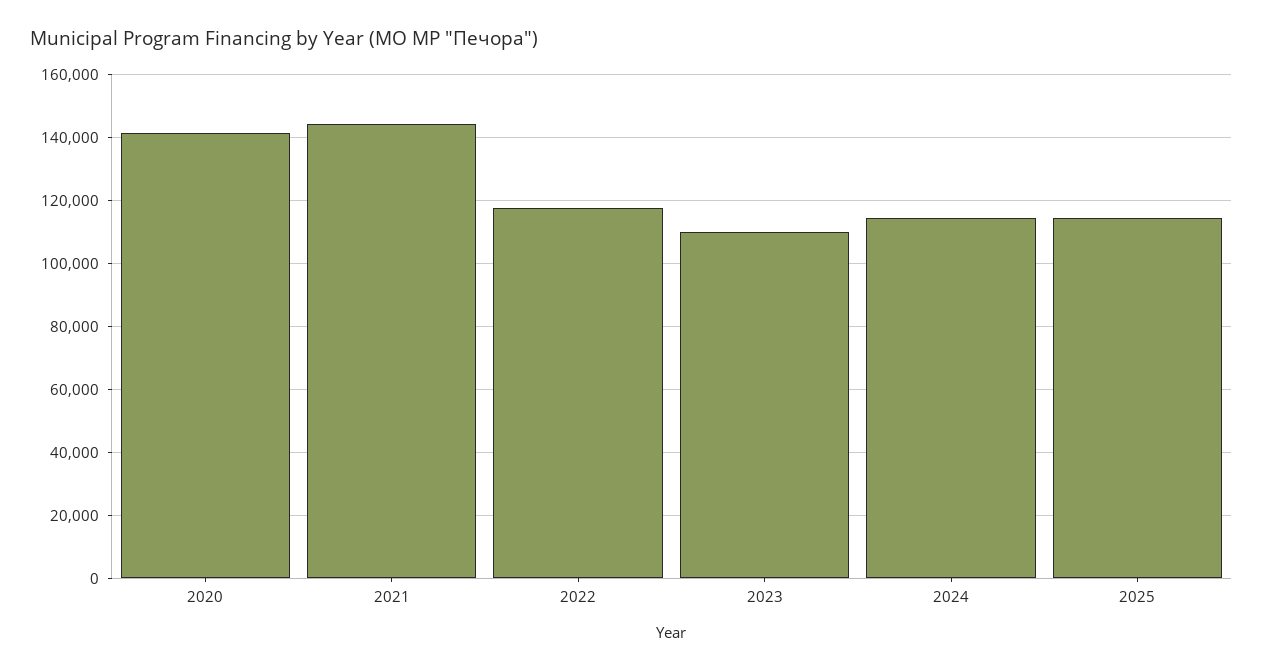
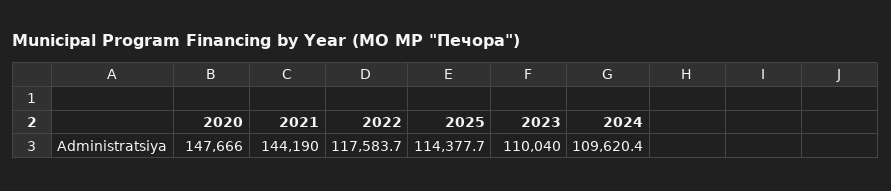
2020: 142000 -> 147666
2024: 114000 -> 109620.4

